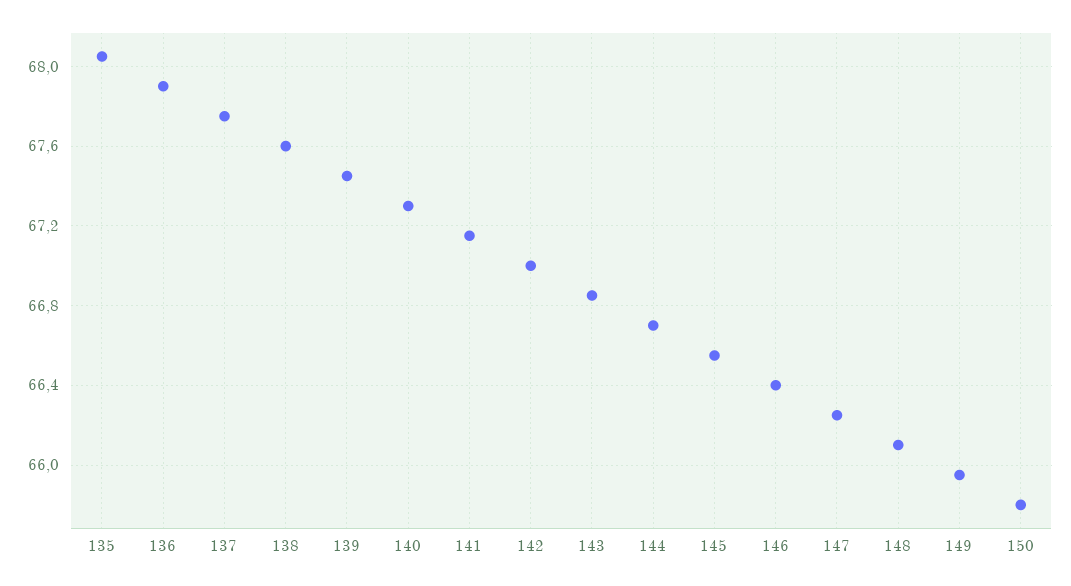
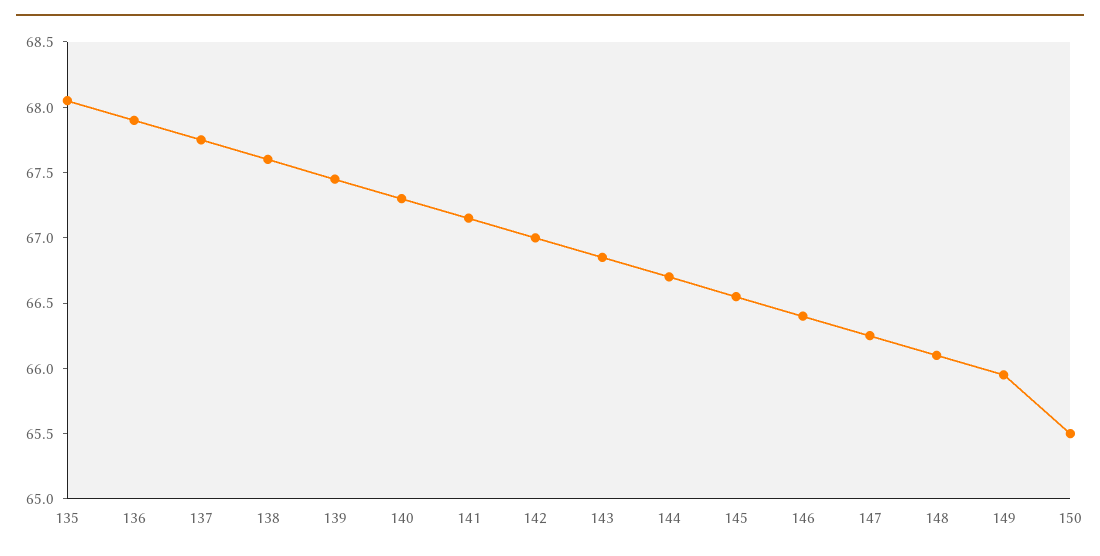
150: 65.8 -> 65.5

